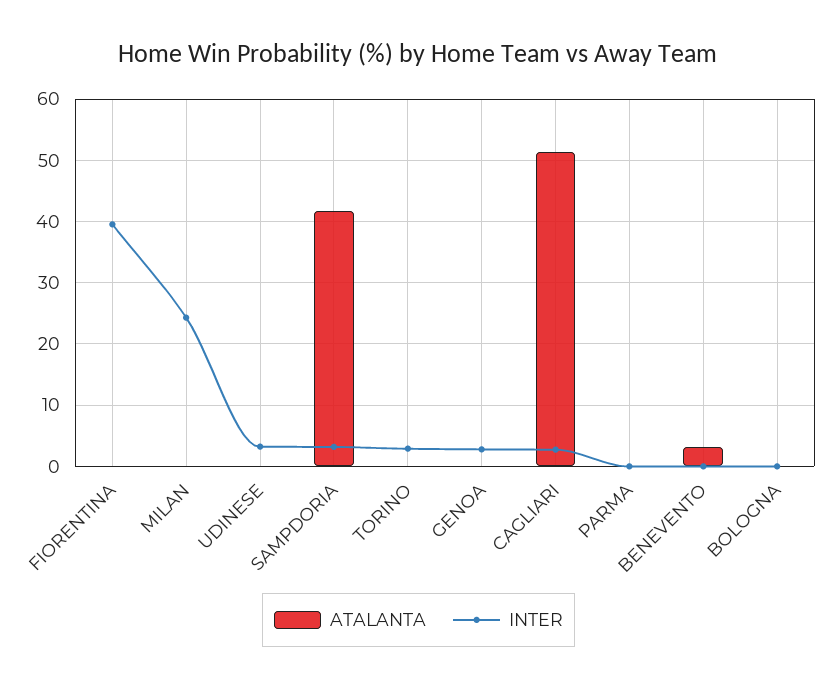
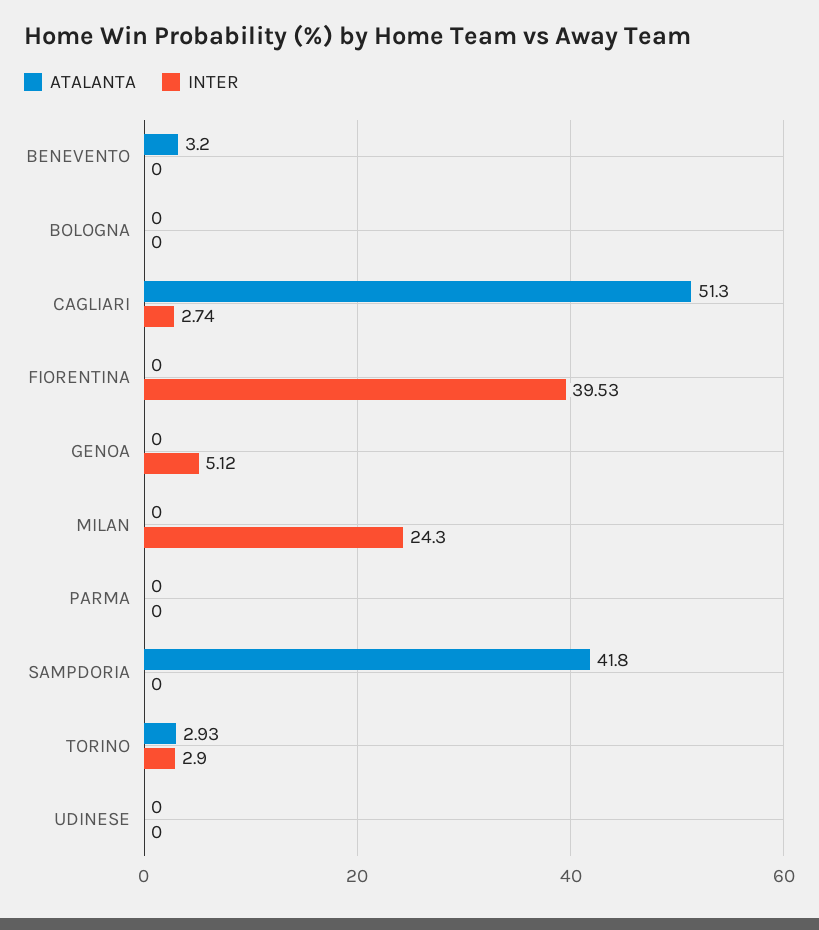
INTER, UDINESE: 3 -> 0
INTER, SAMPDORIA: 3 -> 0
ATALANTA, TORINO: 0 -> 2.93
INTER, GENOA: 3 -> 5.12

